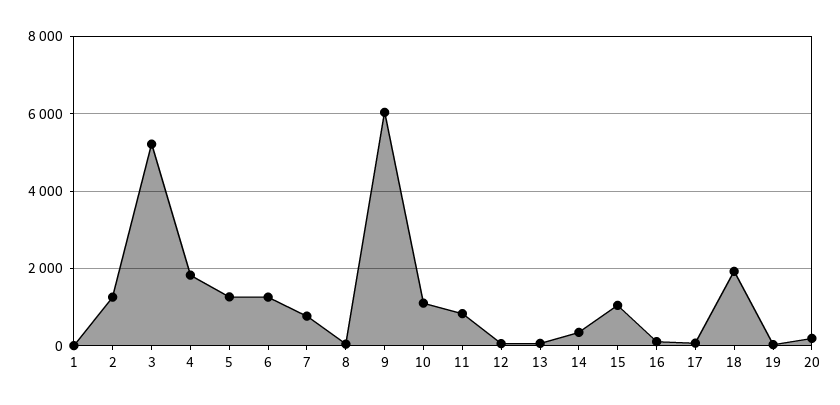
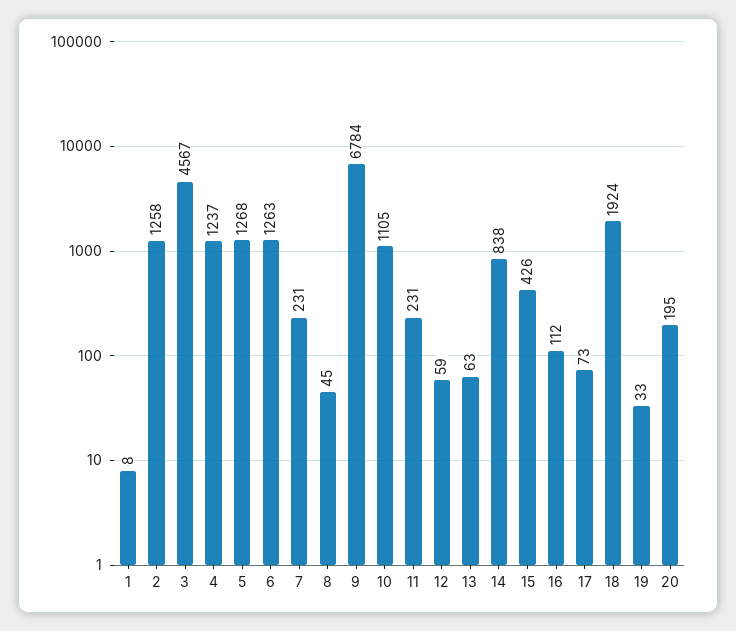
3: 5200 -> 4567
4: 1800 -> 1237
7: 800 -> 231
9: 6000 -> 6784
11: 800 -> 231
14: 400 -> 838
15: 1000 -> 426

